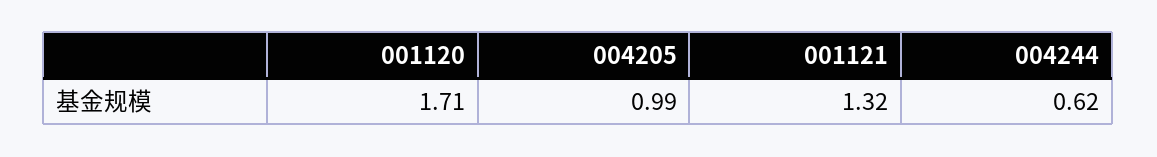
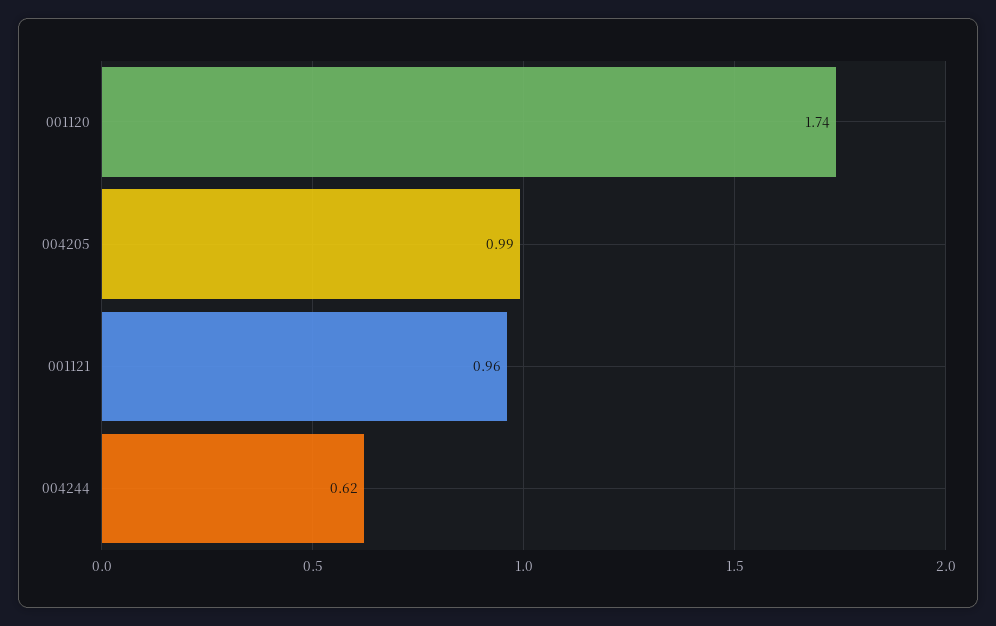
001120: 1.71 -> 1.74
001121: 1.32 -> 0.96

